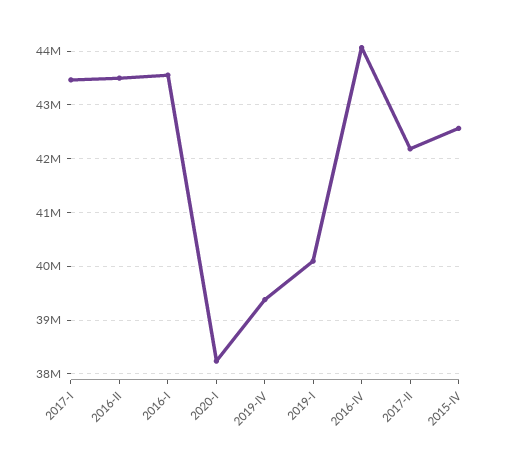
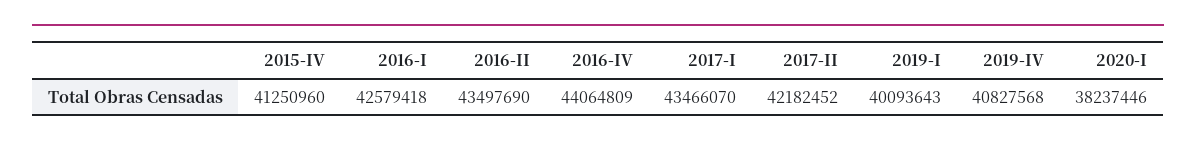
2016-I: 43600000 -> 42579418
2019-IV: 39400000 -> 40827568
2015-IV: 42600000 -> 41250960

